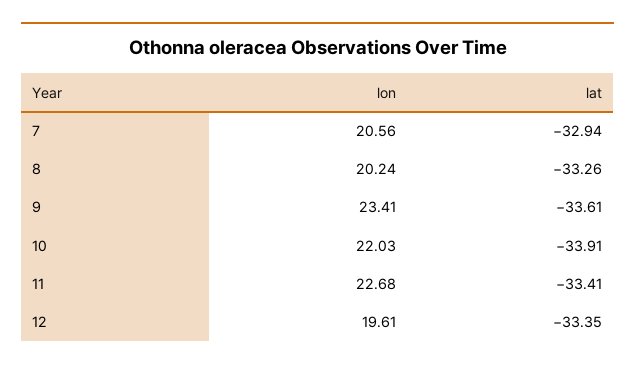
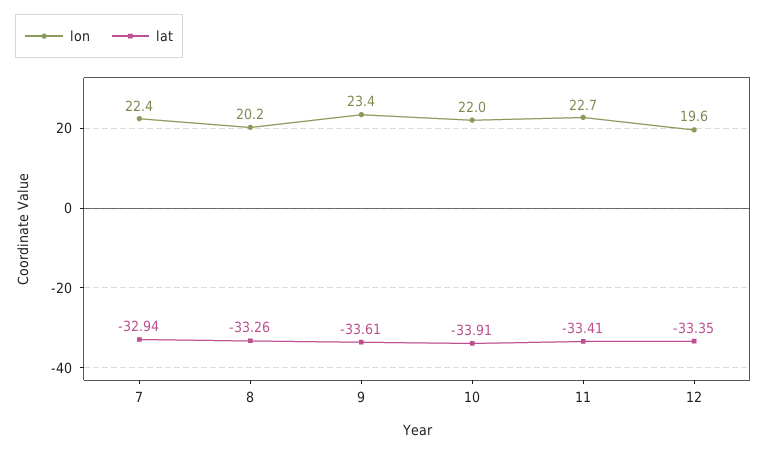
lon, 7: 20.56 -> 22.4

